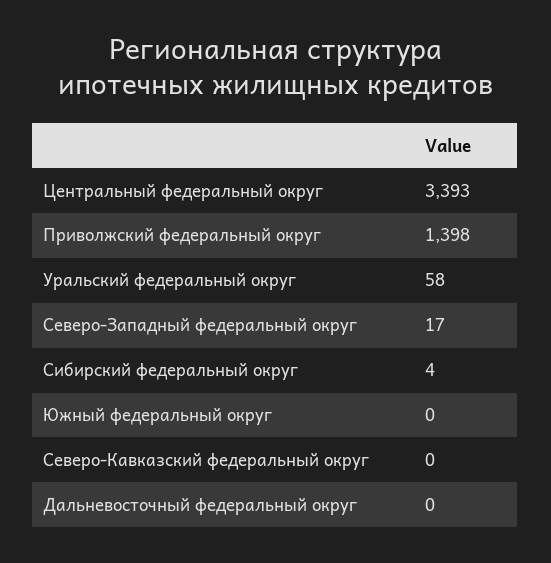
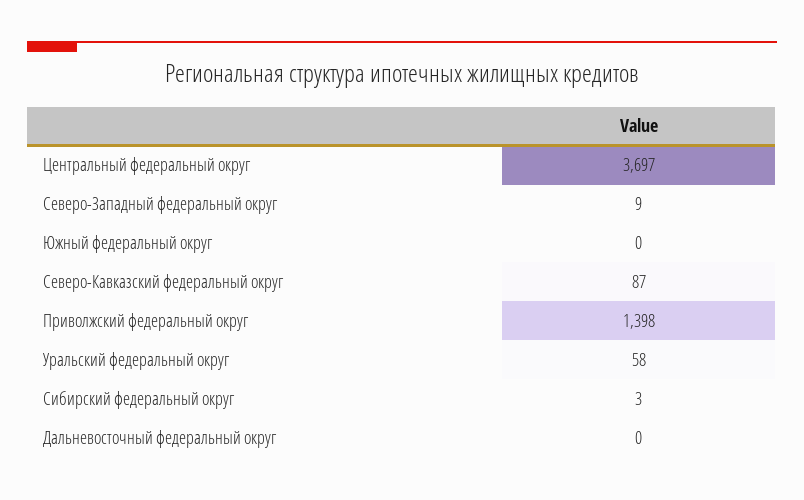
Центральный федеральный округ: 3393 -> 3697
Северо-Западный федеральный округ: 17 -> 9
Сибирский федеральный округ: 4 -> 3
Северо-Кавказский федеральный округ: 0 -> 87

